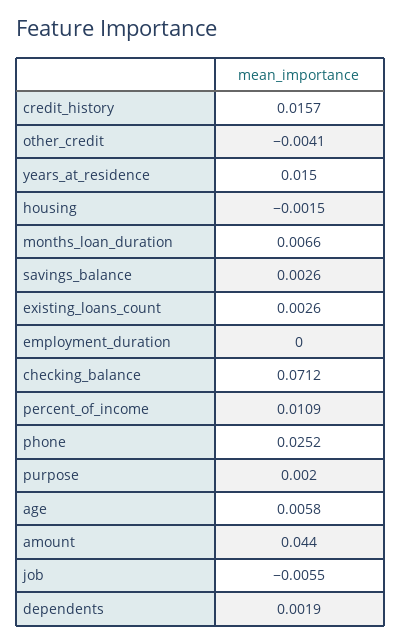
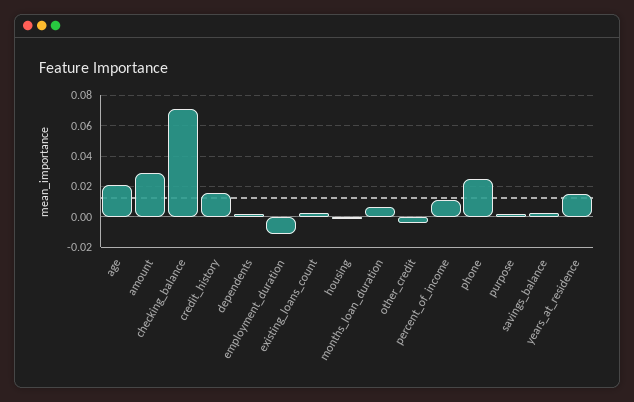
employment_duration: 0 -> -0.01
age: 0.0058 -> 0.02
amount: 0.044 -> 0.03
job: -0.0055 -> none

